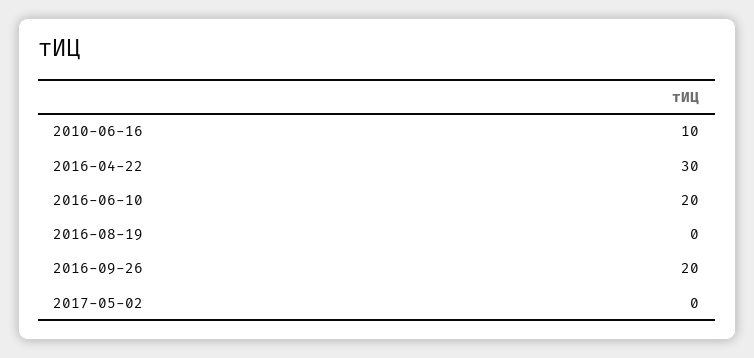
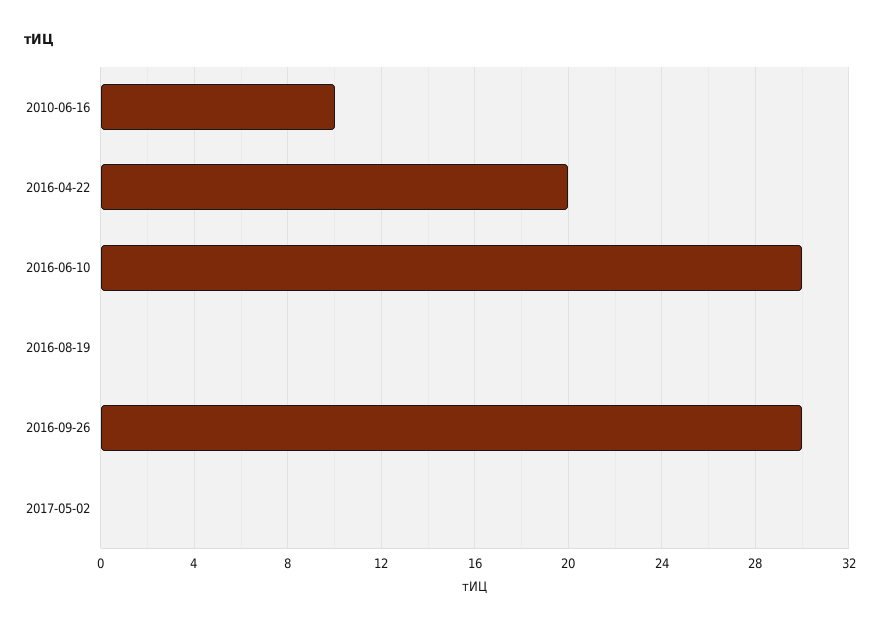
2016-04-22: 30 -> 20
2016-06-10: 20 -> 30
2016-09-26: 20 -> 30

